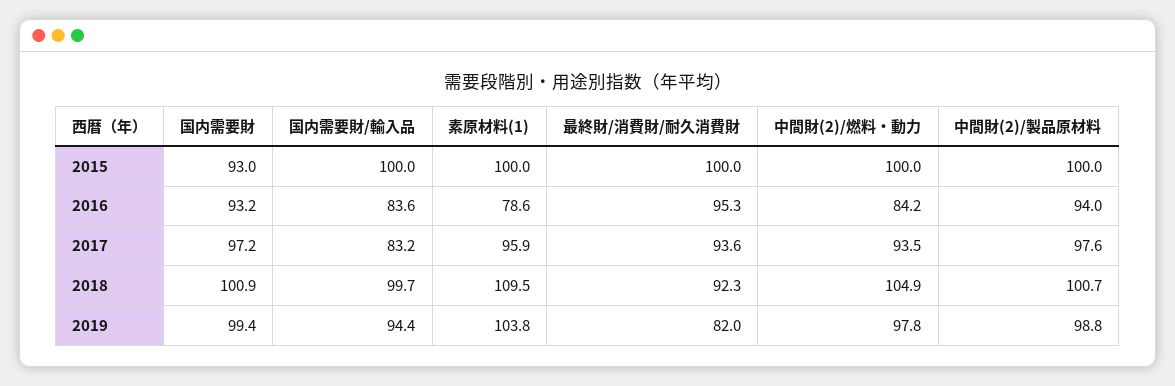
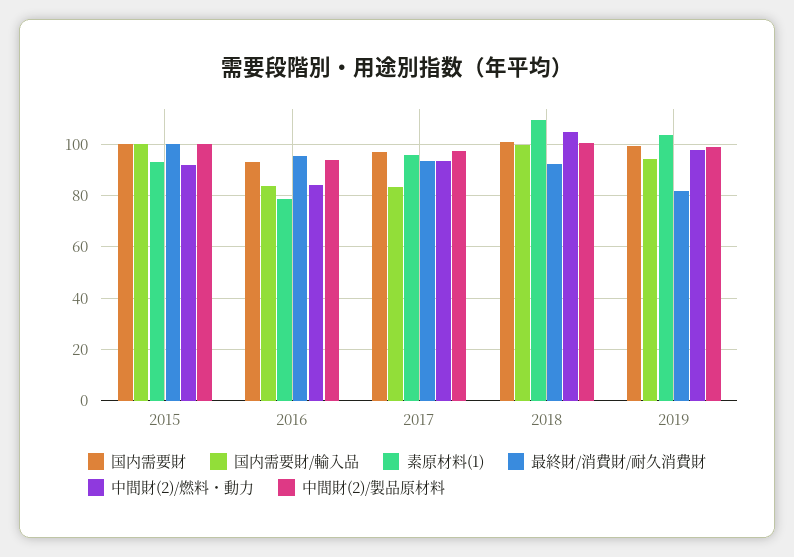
国内需要財, 2015: 93 -> 100
素原材料(1), 2015: 100 -> 92.5
中間財(2)/燃料・動力, 2015: 100 -> 92.5

